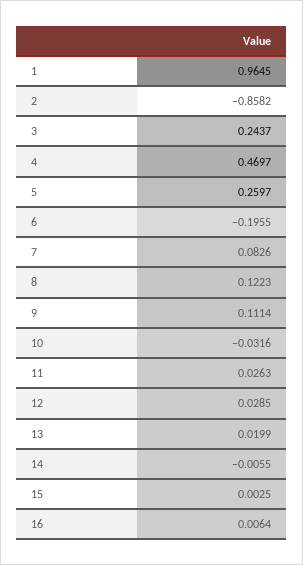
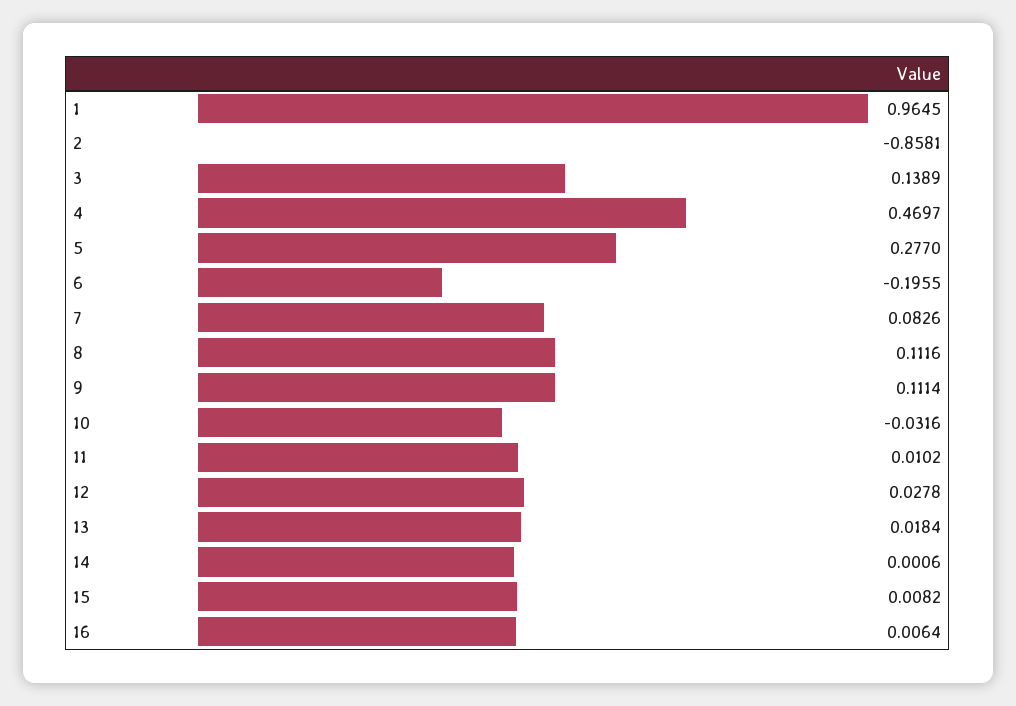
2: -0.8582 -> -0.8581
3: 0.2437 -> 0.1389
5: 0.2597 -> 0.277
8: 0.1223 -> 0.1116
11: 0.0263 -> 0.0102
12: 0.0285 -> 0.0278
13: 0.0199 -> 0.0184
14: -0.0055 -> 0.0006
15: 0.0025 -> 0.0082

